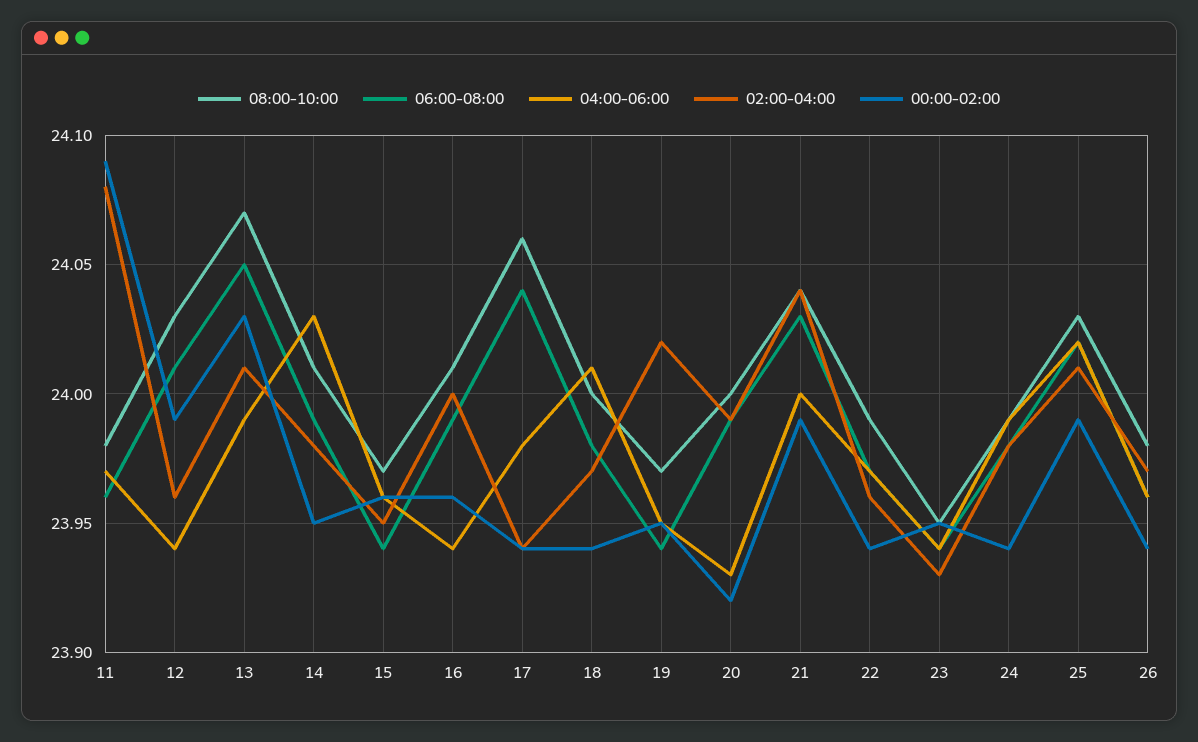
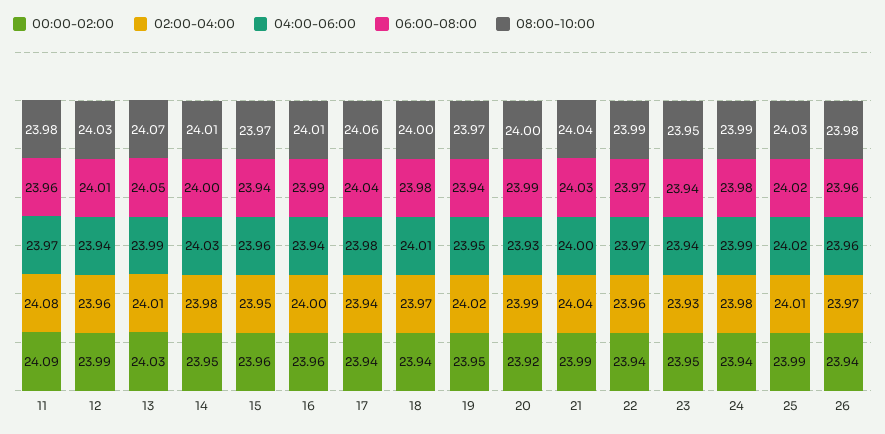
06:00-08:00, 14: 23.99 -> 24

